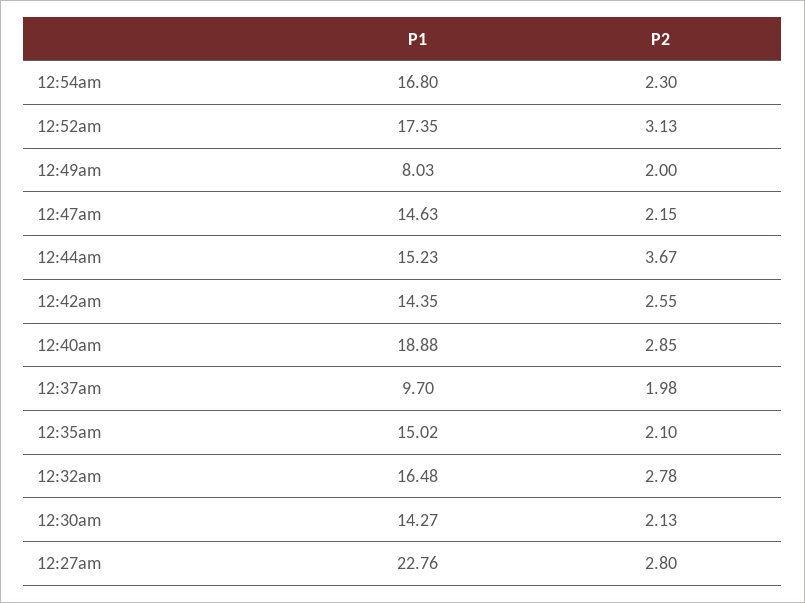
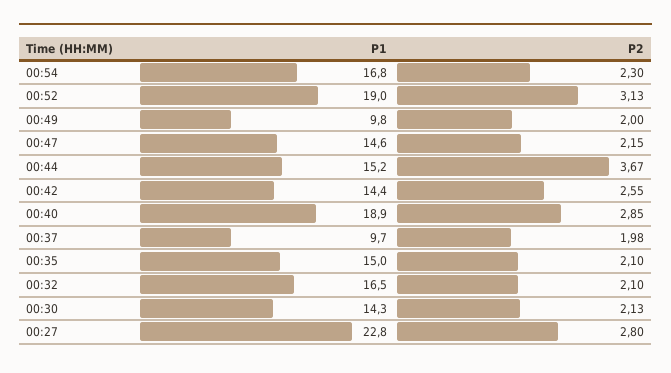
P1, 12:52am: 17.35 -> 19
P1, 12:49am: 8.03 -> 9.8
P2, 12:32am: 2.78 -> 2.1

